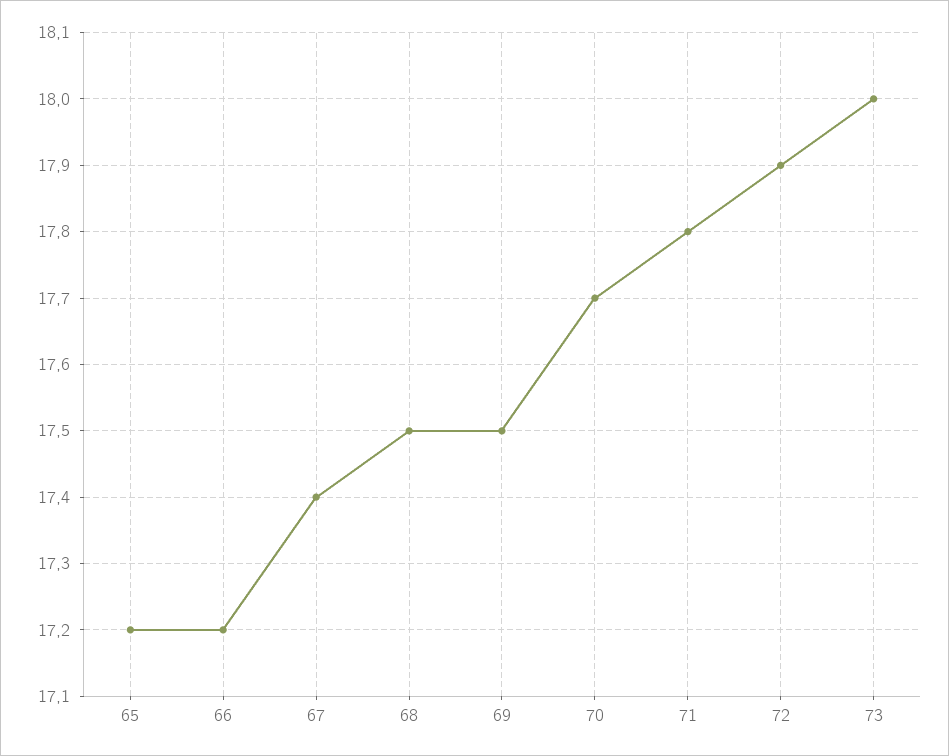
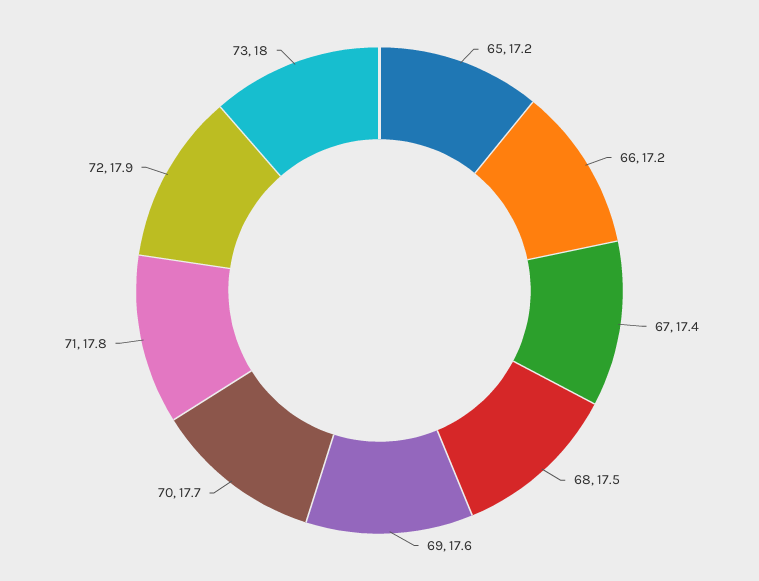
69: 17.5 -> 17.6

